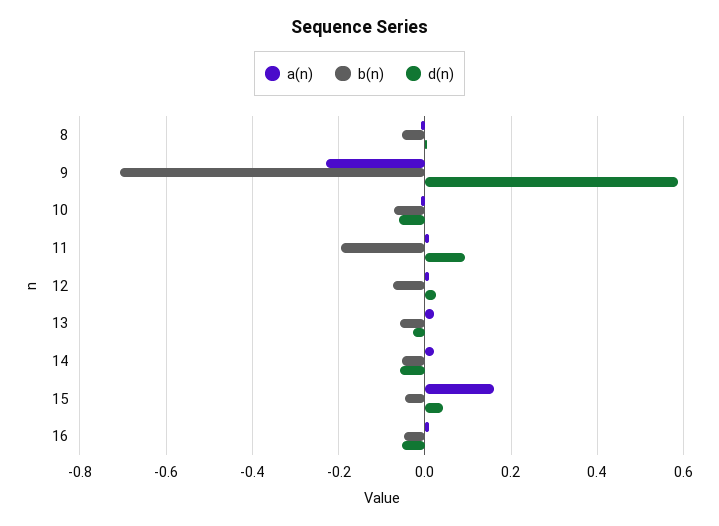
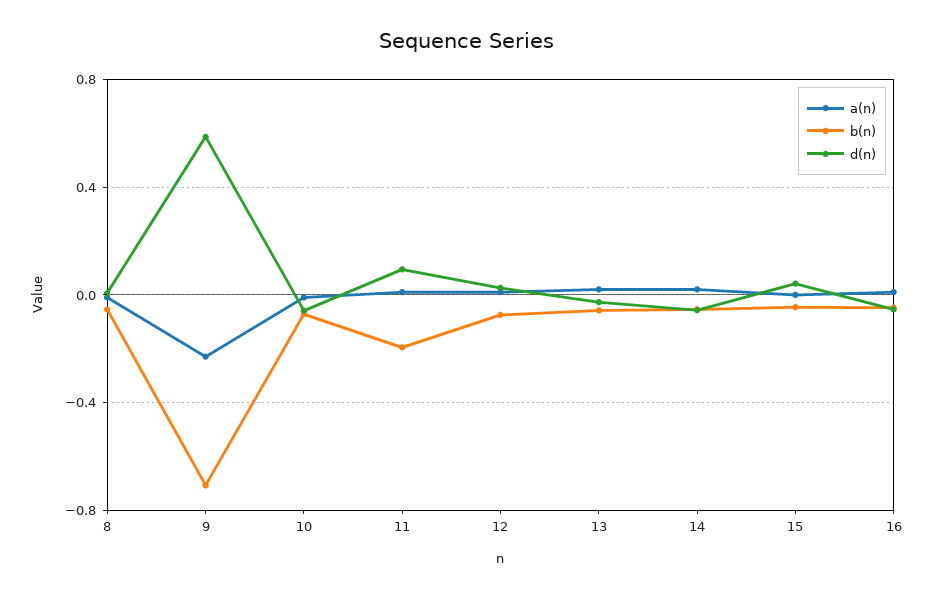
a(n), 15: 0.16 -> 0

